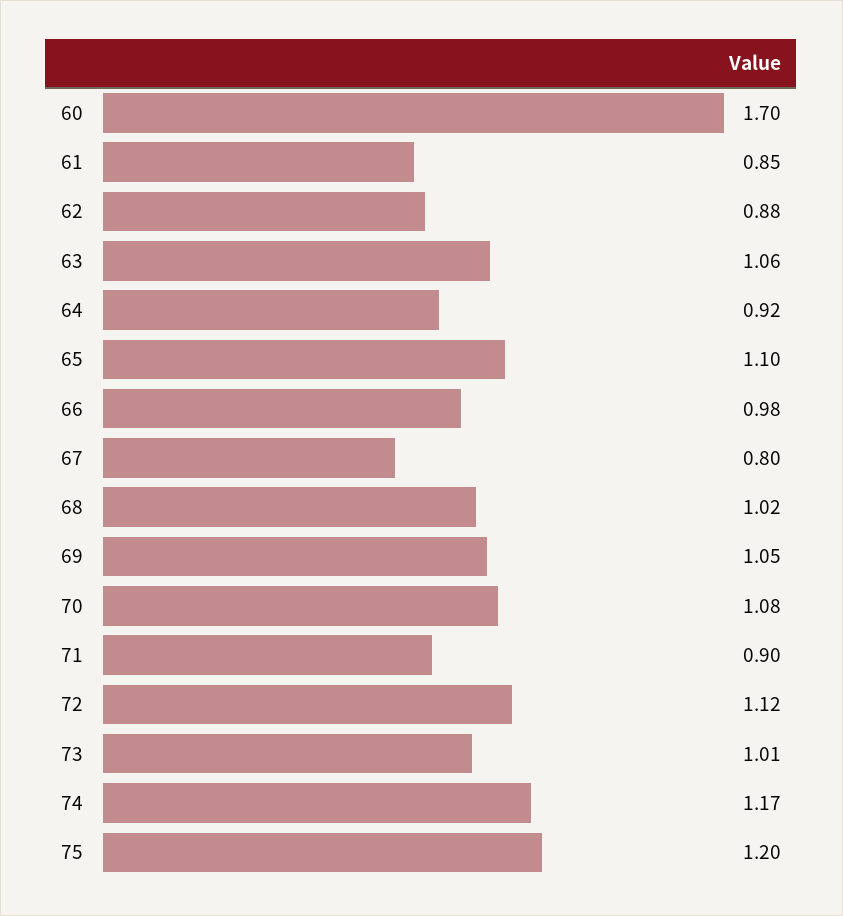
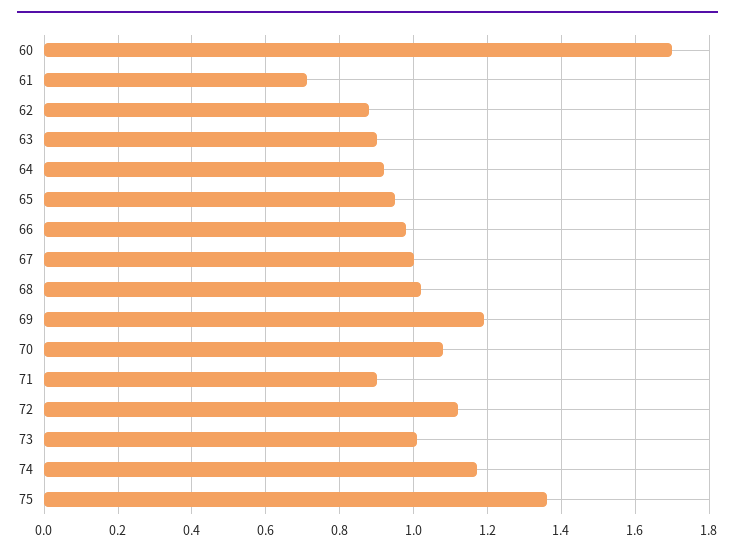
61: 0.85 -> 0.7
63: 1.06 -> 0.9
65: 1.1 -> 0.95
67: 0.8 -> 1
69: 1.05 -> 1.2
75: 1.2 -> 1.35

